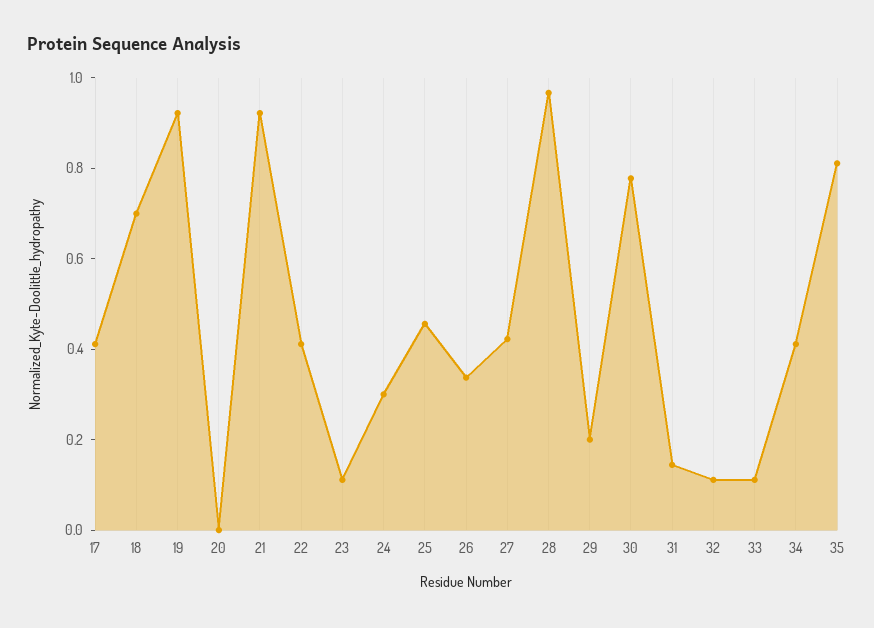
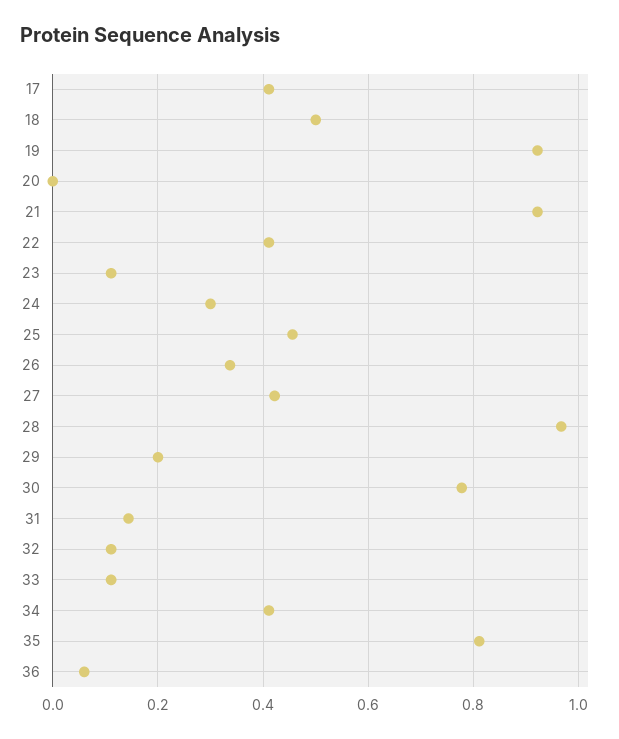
18: 0.7 -> 0.5
36: none -> 0.06

